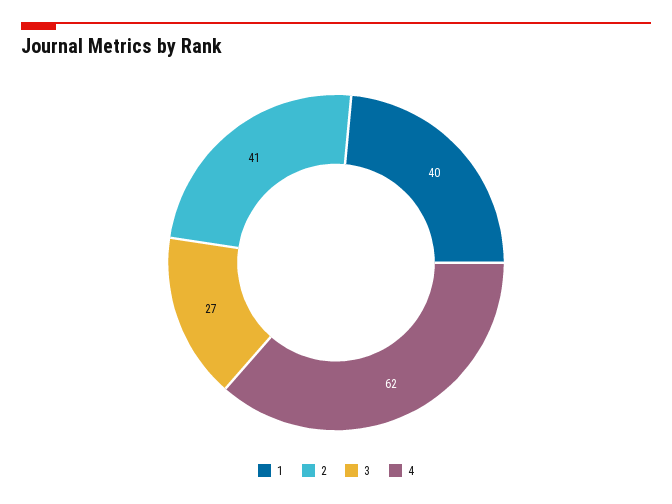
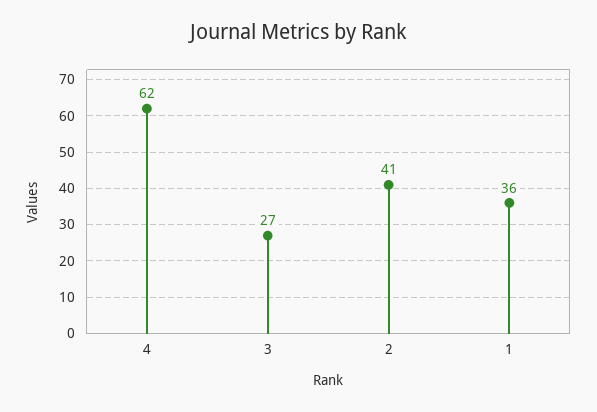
1: 40 -> 36

